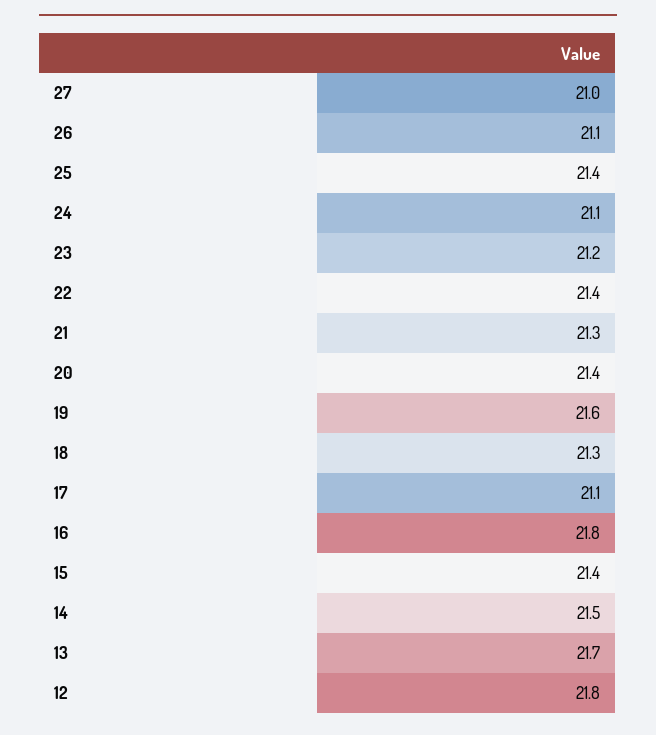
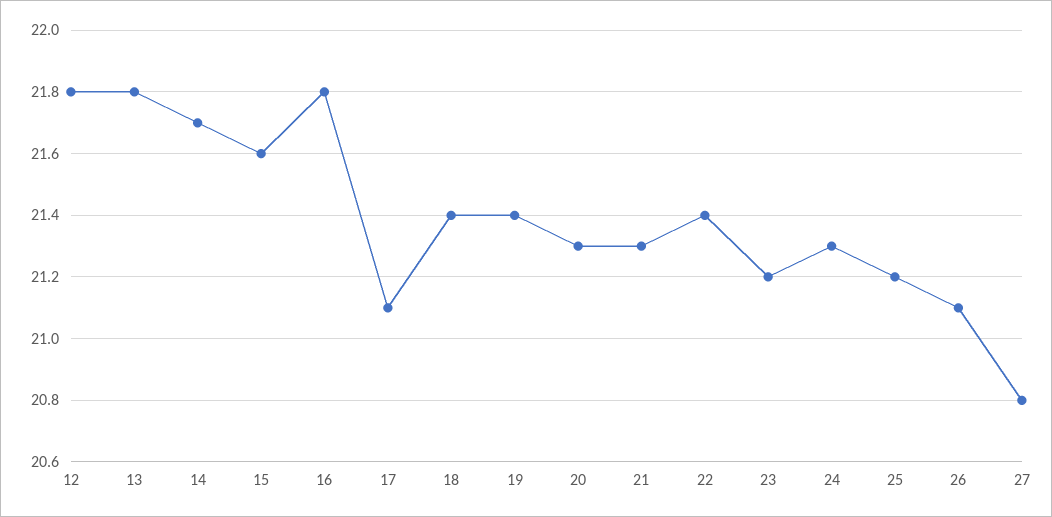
27: 21 -> 20.8
25: 21.4 -> 21.2
24: 21.1 -> 21.3
20: 21.4 -> 21.3
19: 21.6 -> 21.4
18: 21.3 -> 21.4
15: 21.4 -> 21.6
14: 21.5 -> 21.7
13: 21.7 -> 21.8

